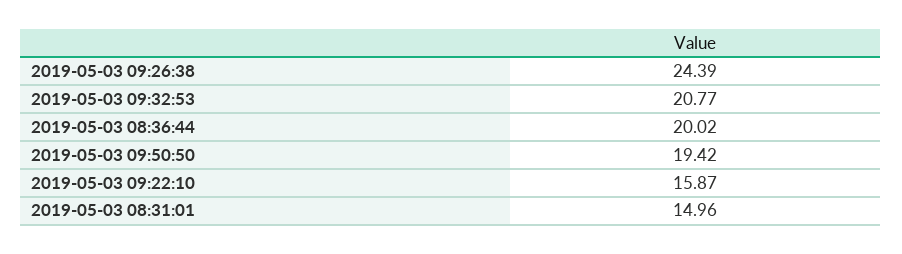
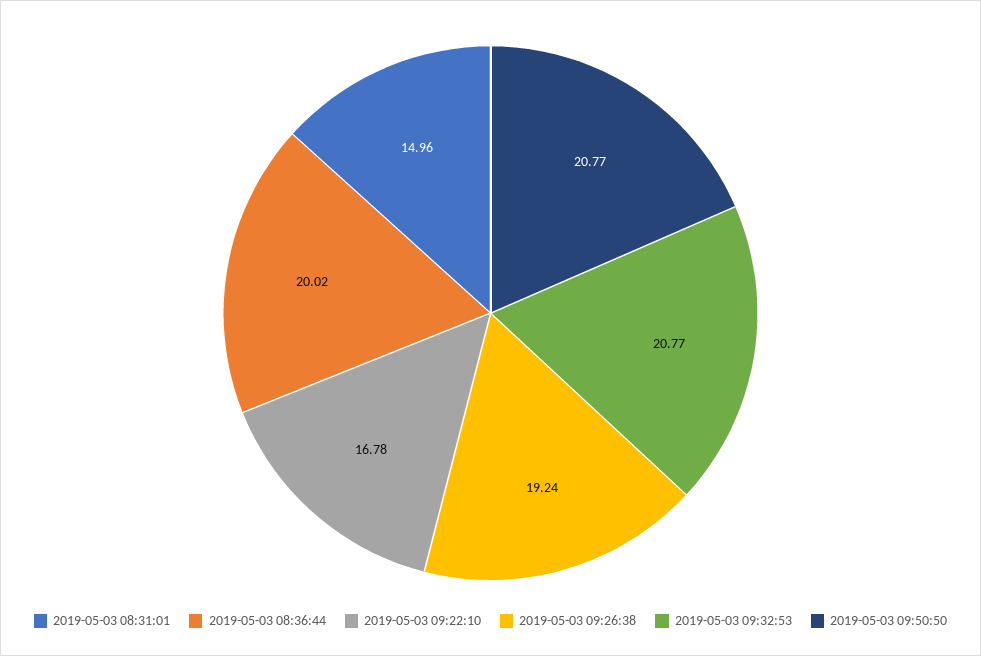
2019-05-03 09:26:38: 24.39 -> 19.24
2019-05-03 09:50:50: 19.42 -> 20.77
2019-05-03 09:22:10: 15.87 -> 16.78

